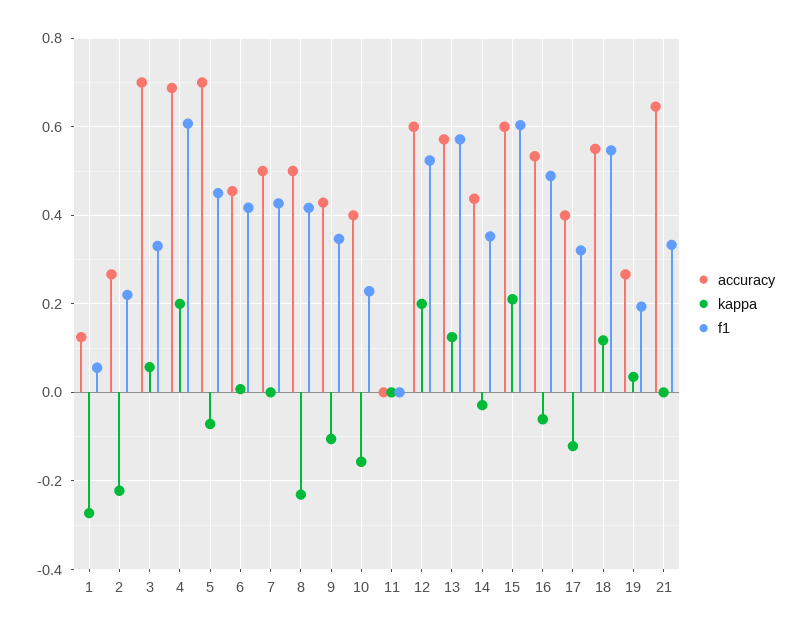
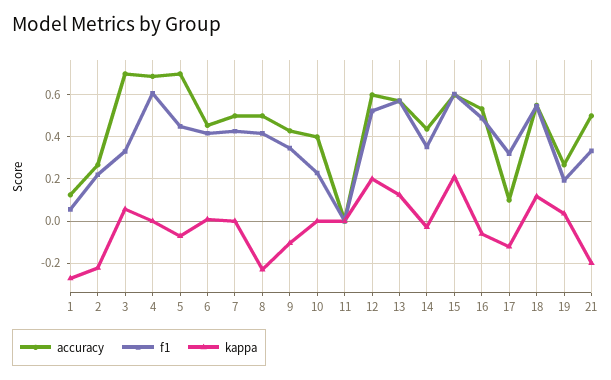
kappa, 4: 0.2 -> 0
kappa, 10: -0.16 -> 0
accuracy, 17: 0.4 -> 0.1
accuracy, 21: 0.64 -> 0.5
kappa, 21: 0 -> -0.2

